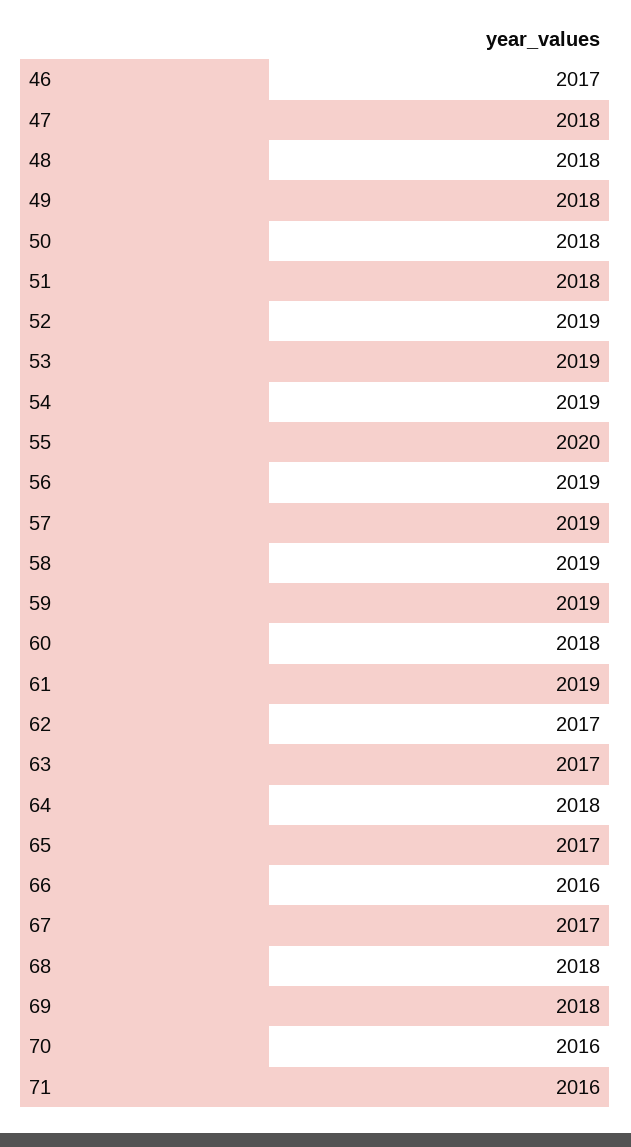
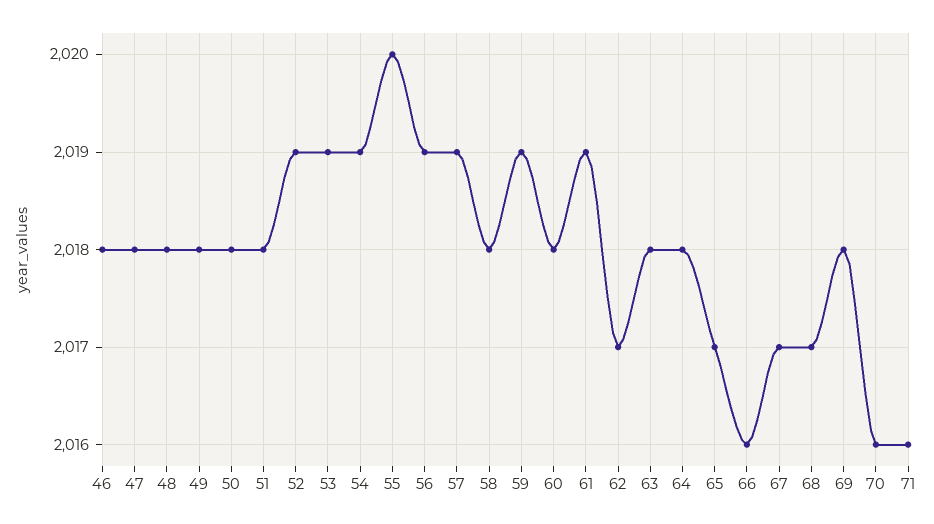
46: 2017 -> 2018
58: 2019 -> 2018
63: 2017 -> 2018
68: 2018 -> 2017

